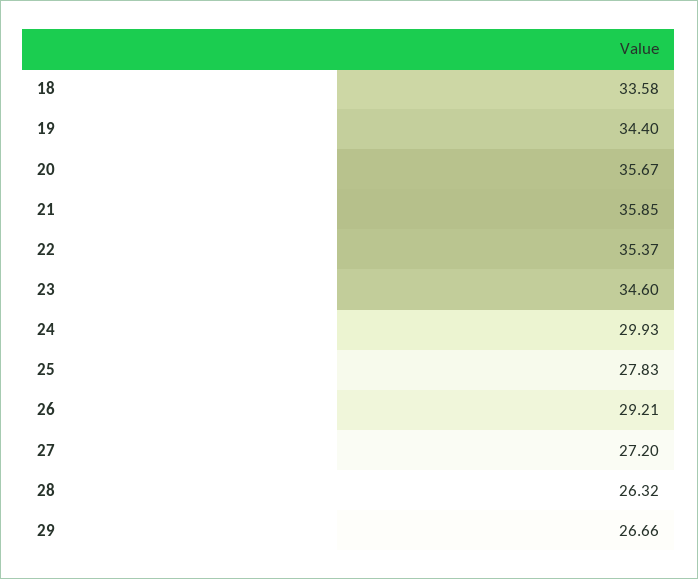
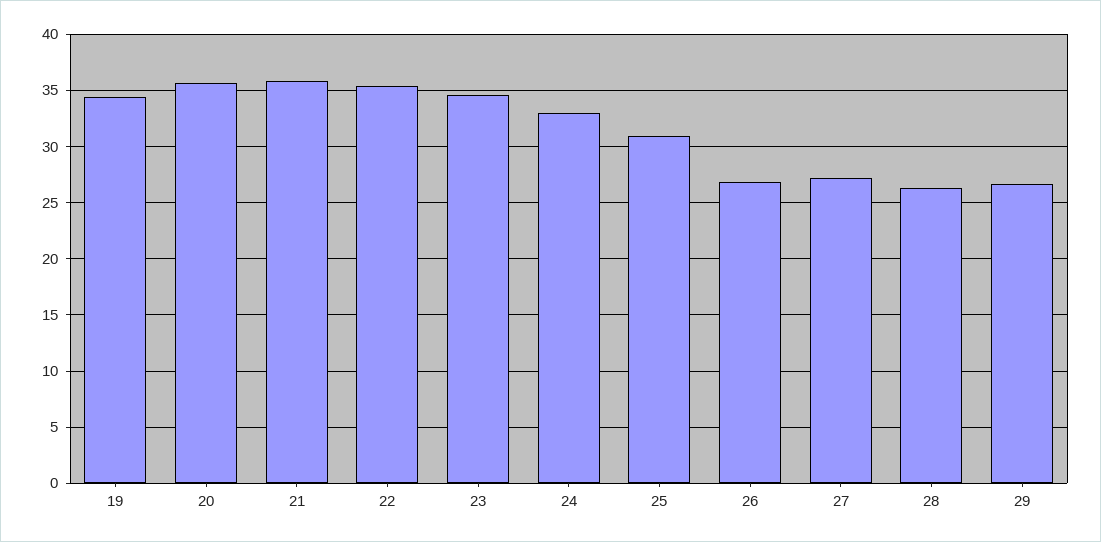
18: 33.58 -> none
24: 29.93 -> 33
25: 27.83 -> 31
26: 29.21 -> 27

